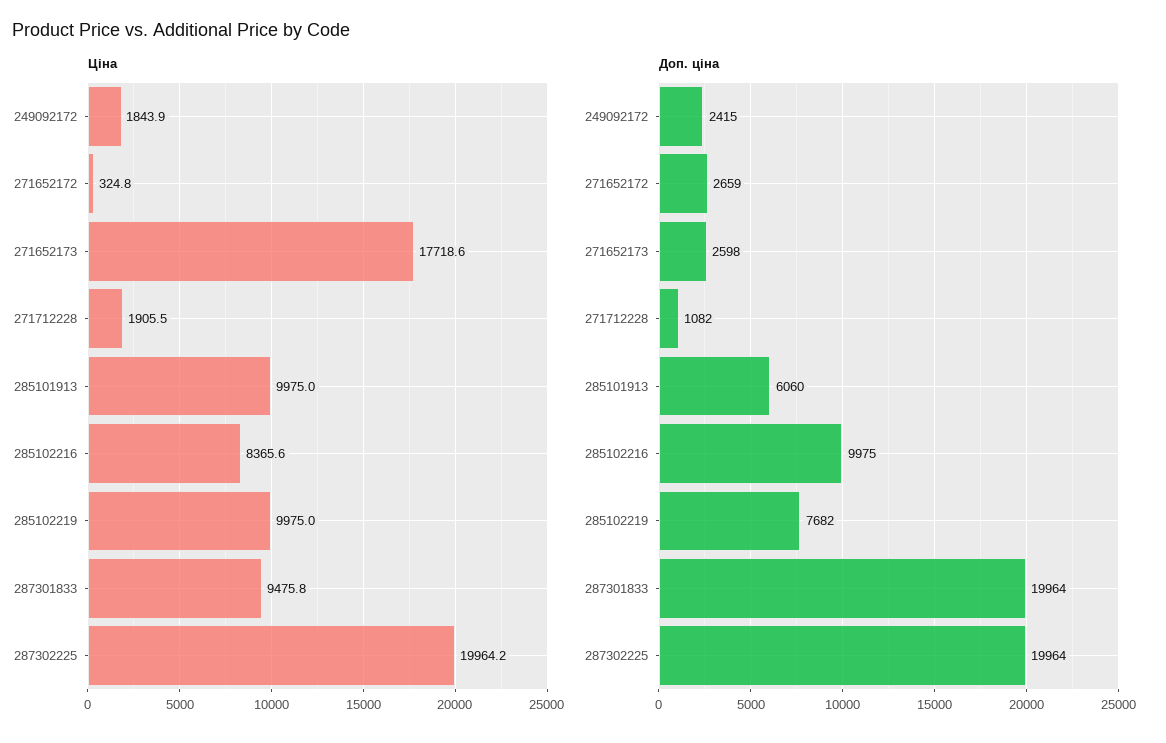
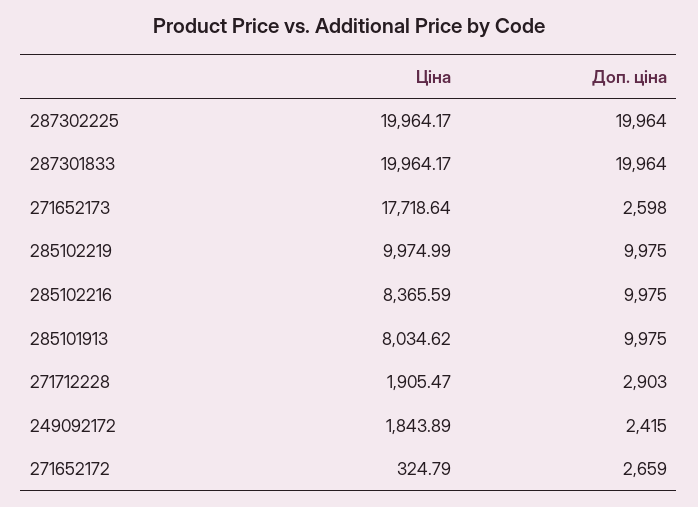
Ціна, 285101913: 9975 -> 8034.62
Ціна, 287301833: 9475.8 -> 19964.17
Доп. ціна, 271712228: 1082 -> 2903
Доп. ціна, 285101913: 6060 -> 9975
Доп. ціна, 285102219: 7682 -> 9975

